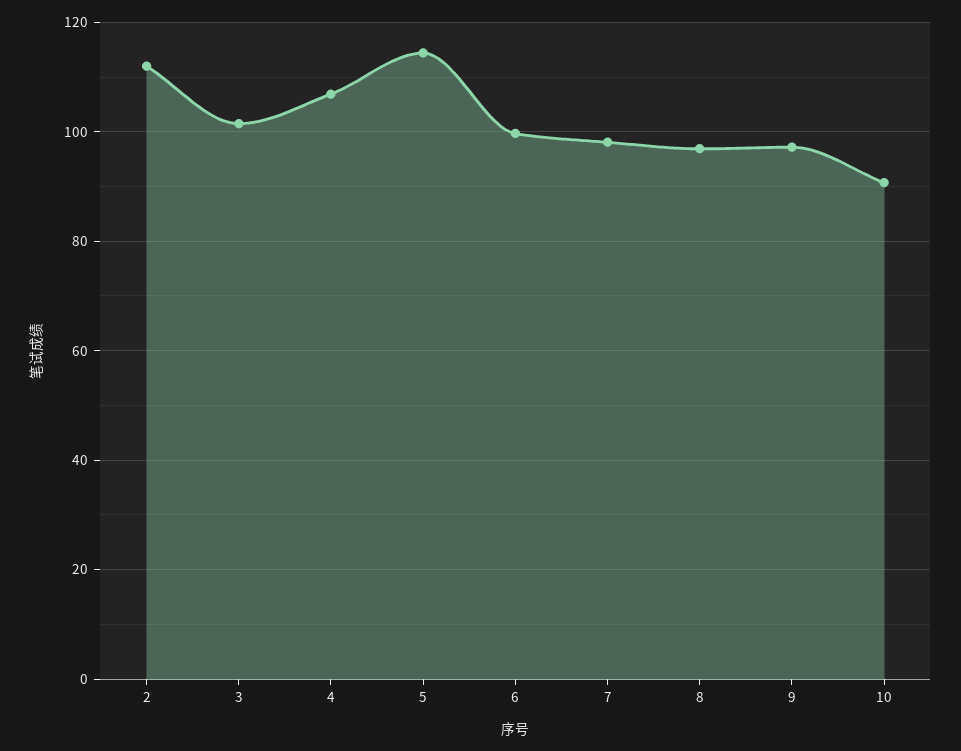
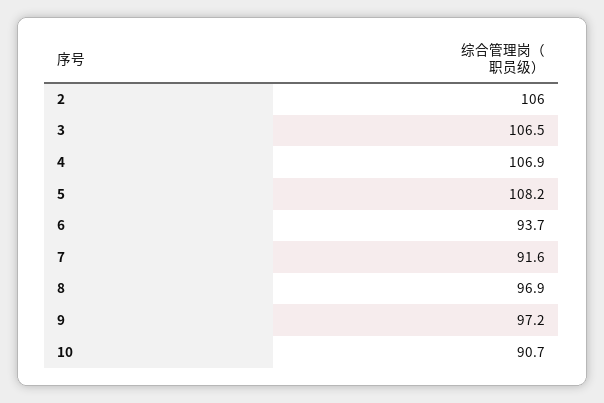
2: 112 -> 106
3: 102 -> 106.5
5: 114 -> 108.2
6: 100 -> 93.7
7: 98 -> 91.6

